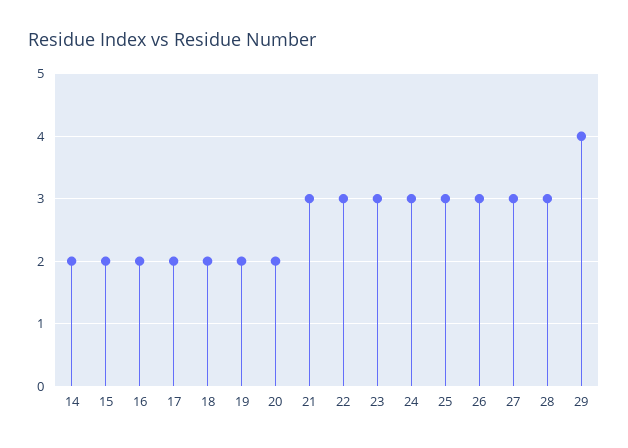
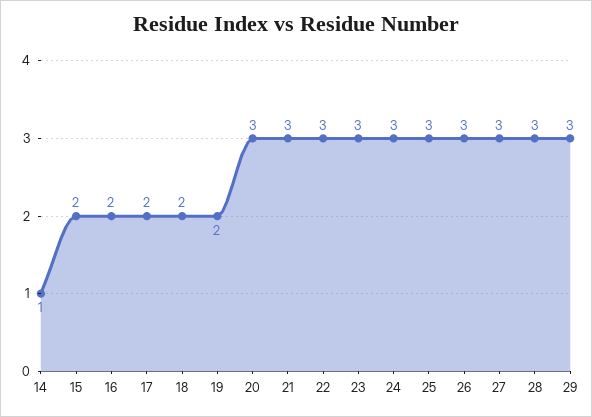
14: 2 -> 1
20: 2 -> 3
29: 4 -> 3

